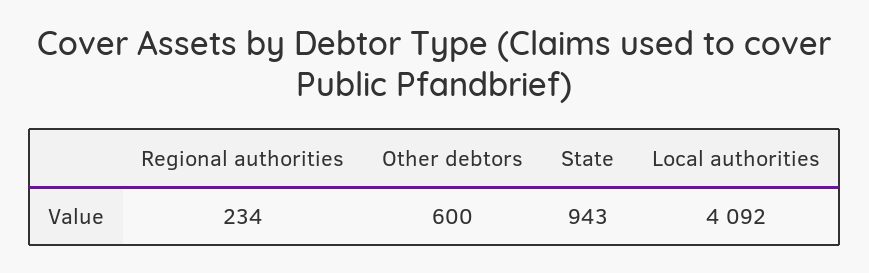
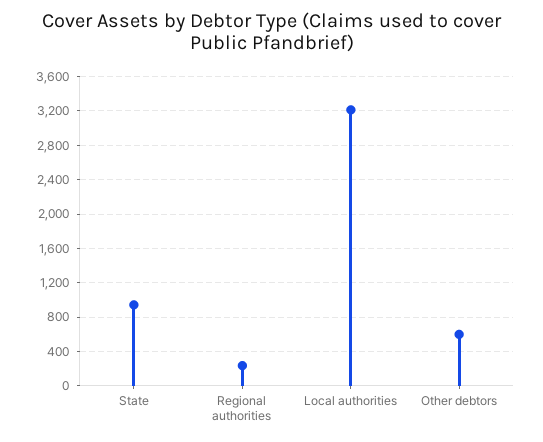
Local authorities: 4092 -> 3200

